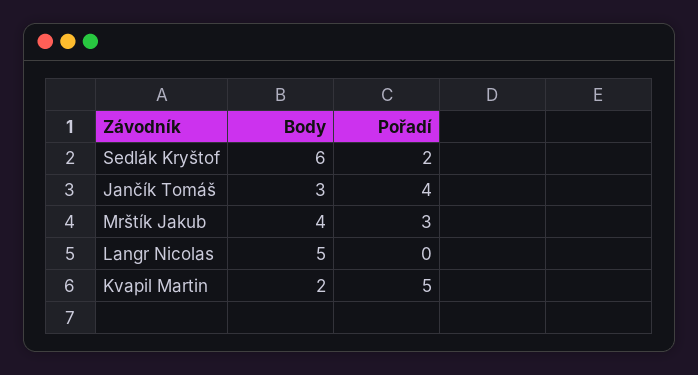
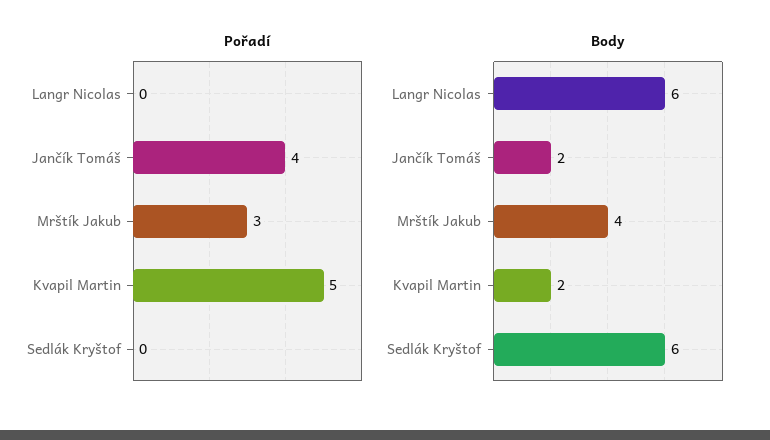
Pořadí, Sedlák Kryštof: 2 -> 0
Body, Jančík Tomáš: 3 -> 2
Body, Langr Nicolas: 5 -> 6

